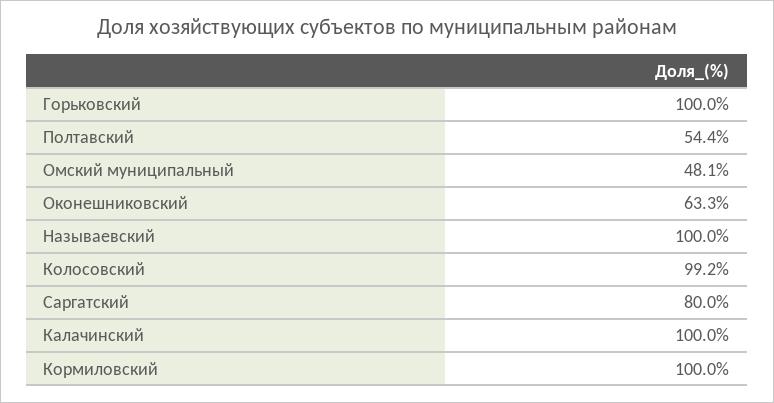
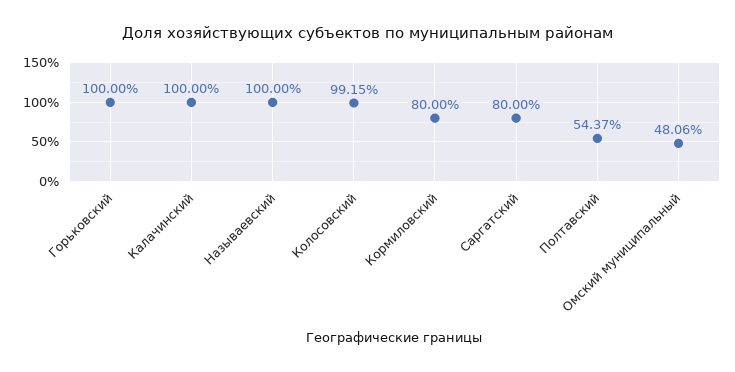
Оконешниковский: 63.3 -> none
Кормиловский: 100 -> 80

